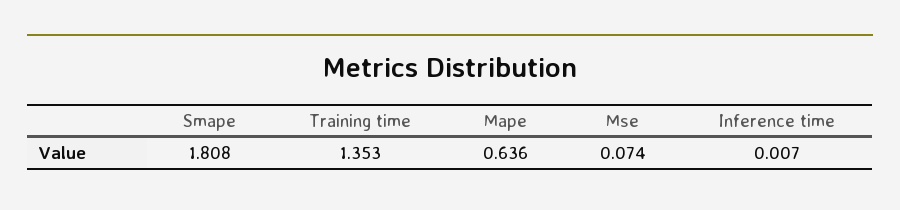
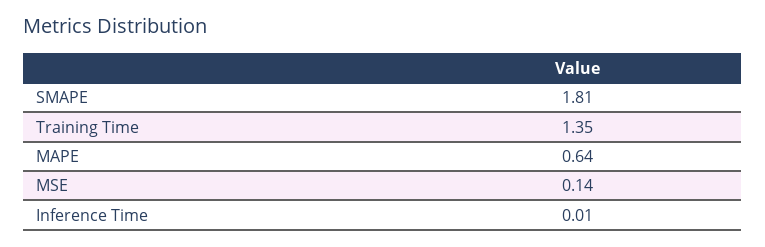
Mse: 0.074 -> 0.14

